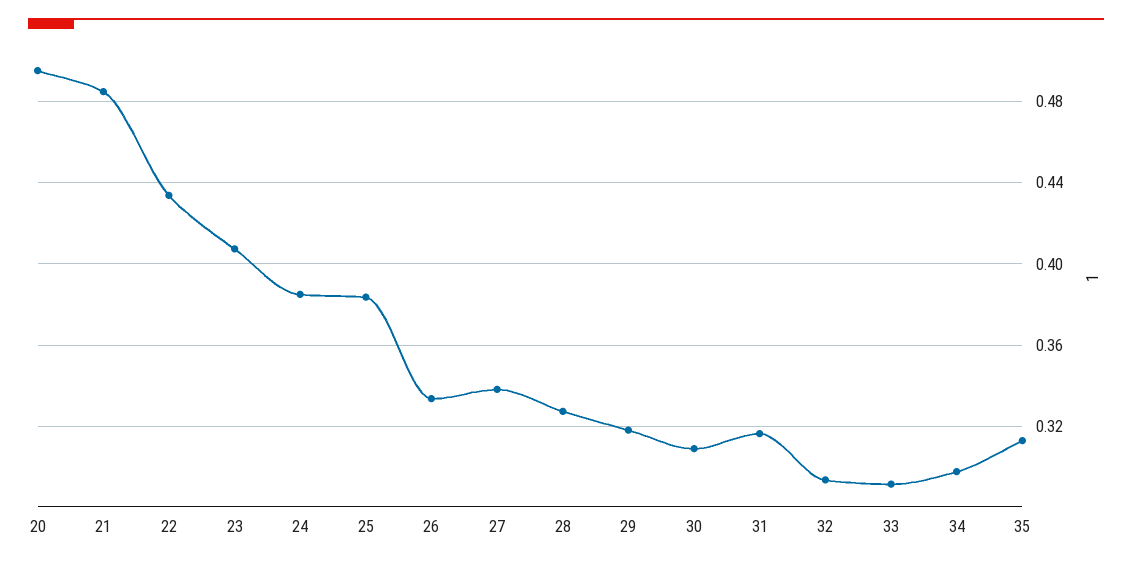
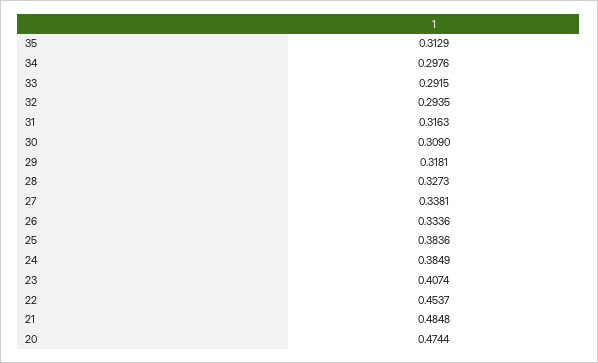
20: 0.495 -> 0.4744
22: 0.435 -> 0.4537

